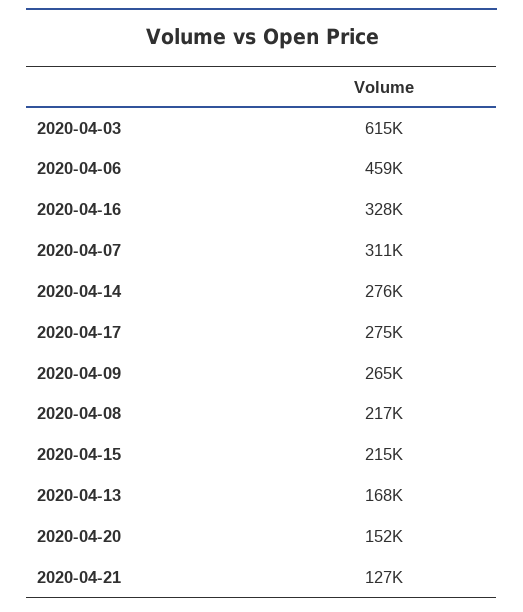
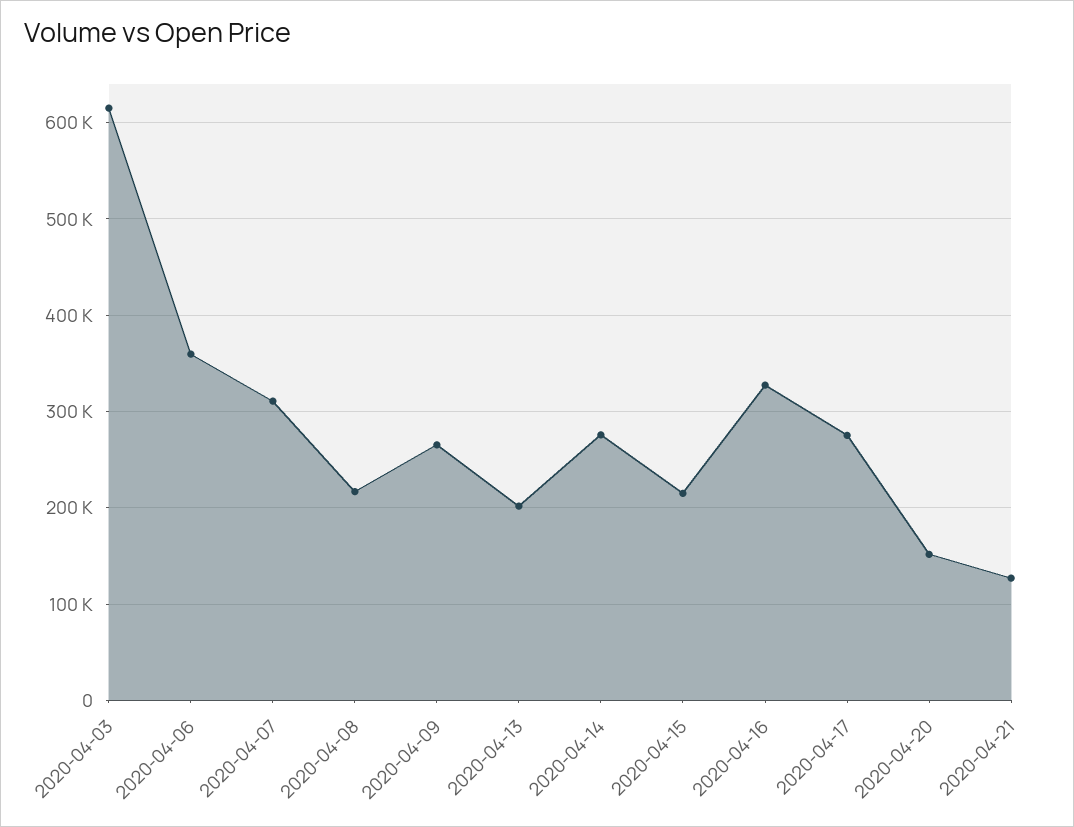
2020-04-06: 459000 -> 360000
2020-04-13: 168000 -> 200000

